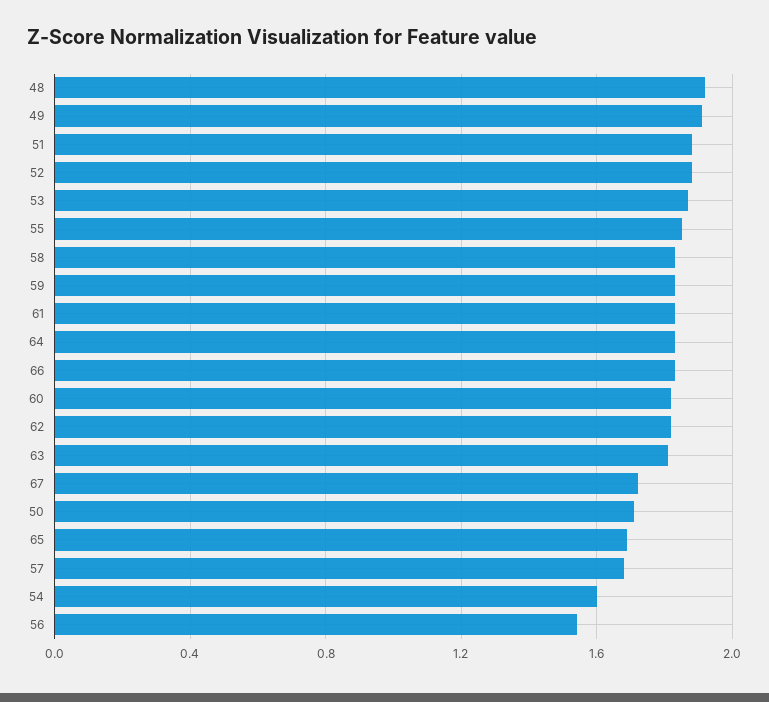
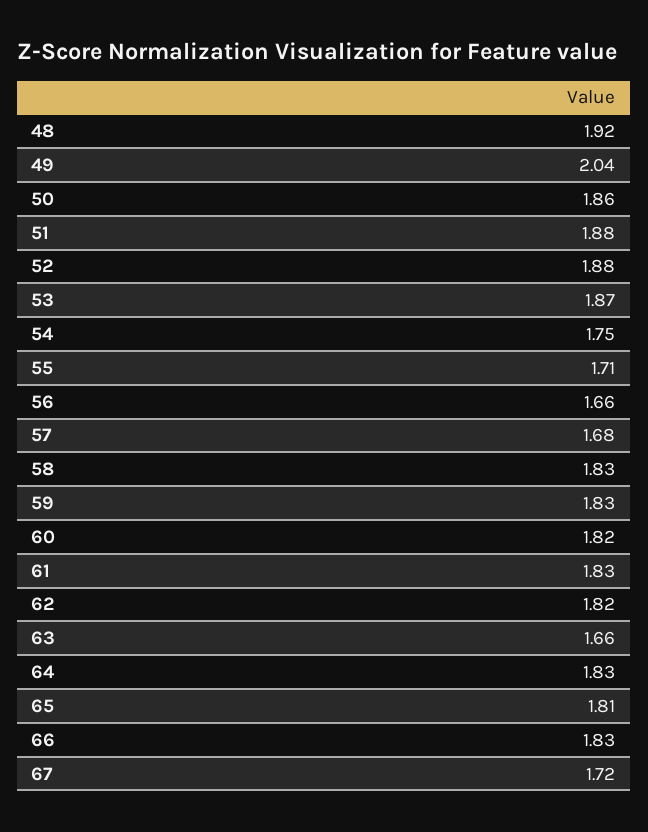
49: 1.9 -> 2.04
55: 1.85 -> 1.71
63: 1.8 -> 1.66
50: 1.7 -> 1.86
65: 1.7 -> 1.81
54: 1.6 -> 1.75
56: 1.55 -> 1.66

